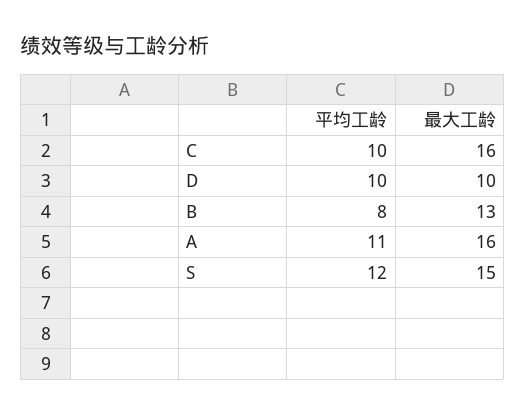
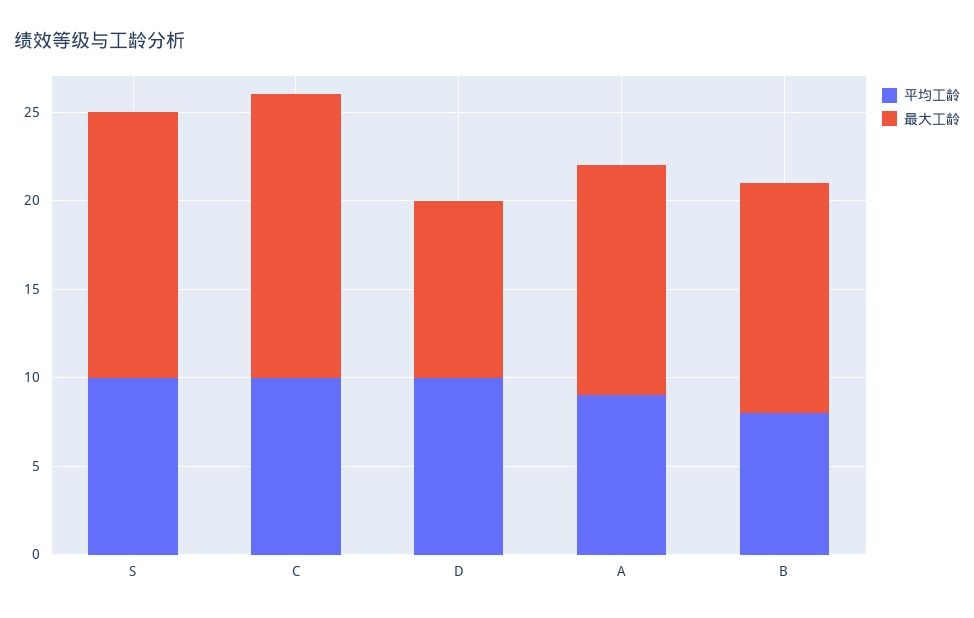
平均工龄, A: 11 -> 9
最大工龄, A: 16 -> 13
平均工龄, S: 12 -> 10

